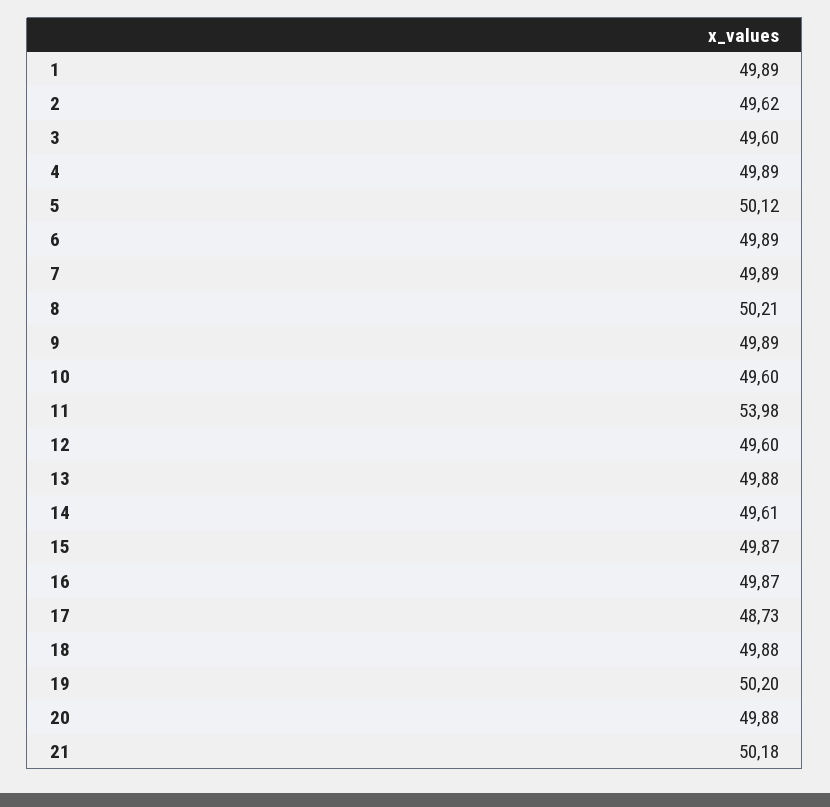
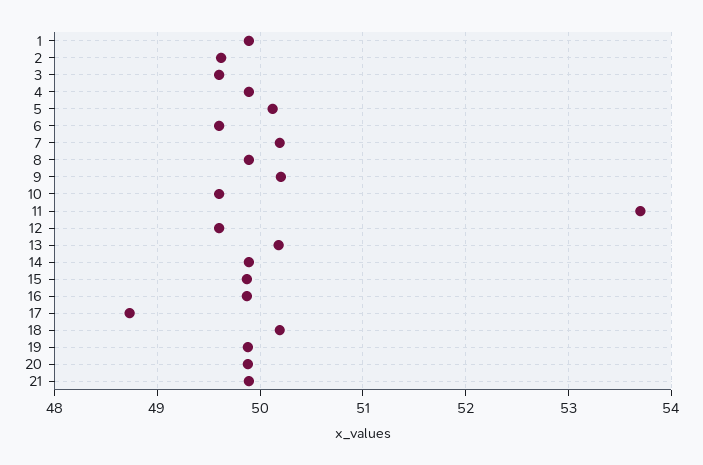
6: 49.89 -> 49.6
7: 49.89 -> 50.2
8: 50.21 -> 49.9
9: 49.89 -> 50.2
11: 53.98 -> 53.7
13: 49.88 -> 50.2
14: 49.61 -> 49.9
18: 49.88 -> 50.2
19: 50.2 -> 49.9
21: 50.18 -> 49.9

